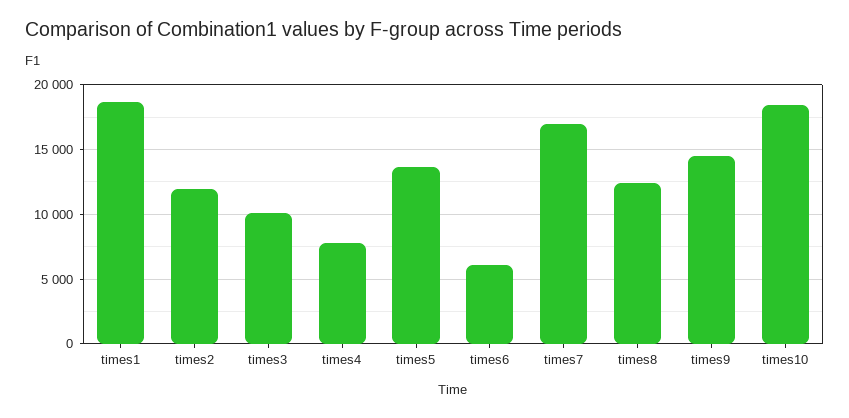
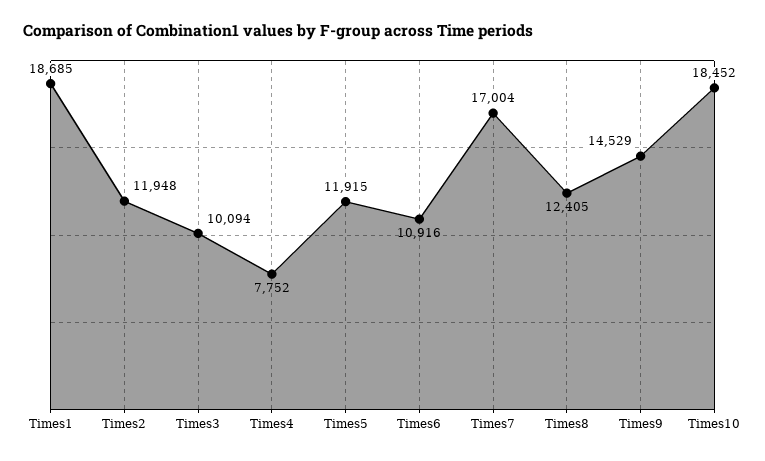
times5: 13500 -> 11915
times6: 6000 -> 10916

